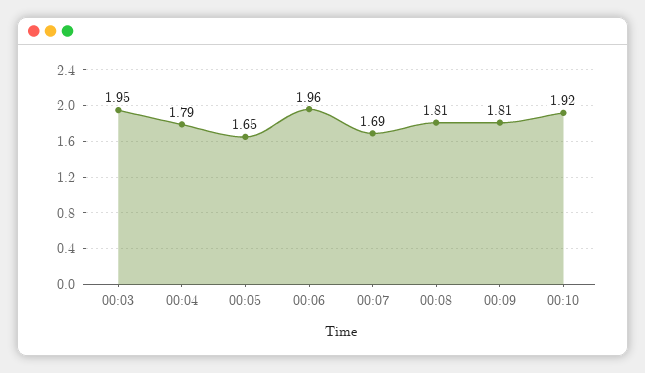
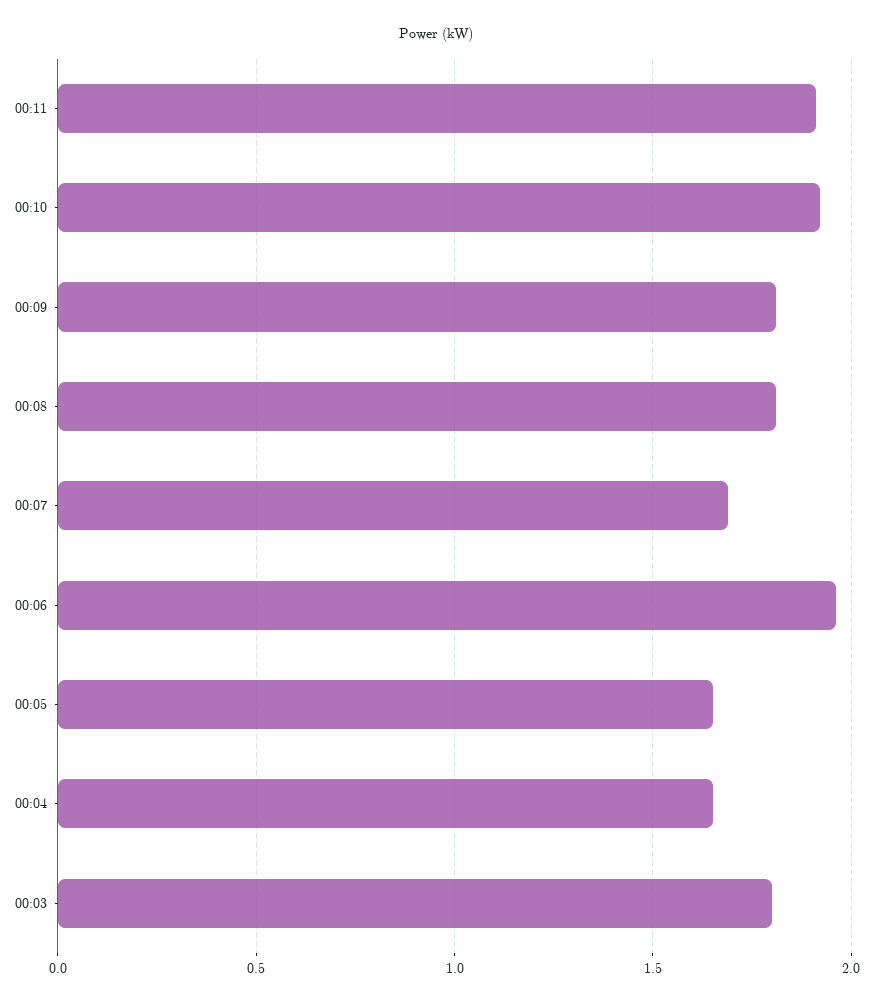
00:03: 1.95 -> 1.8
00:04: 1.79 -> 1.65
00:11: none -> 1.9

